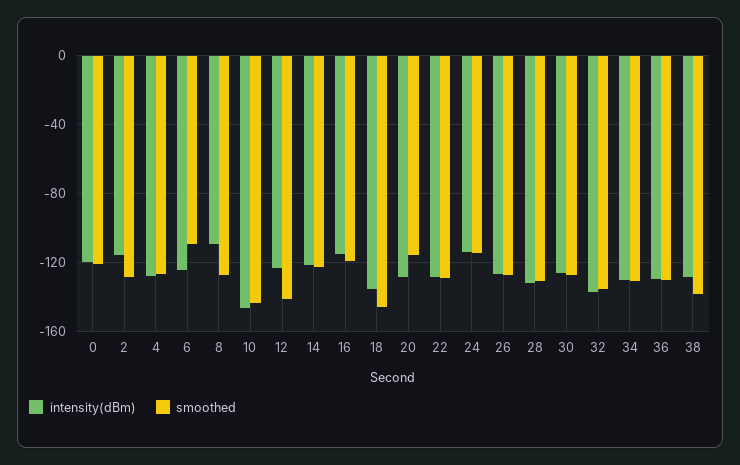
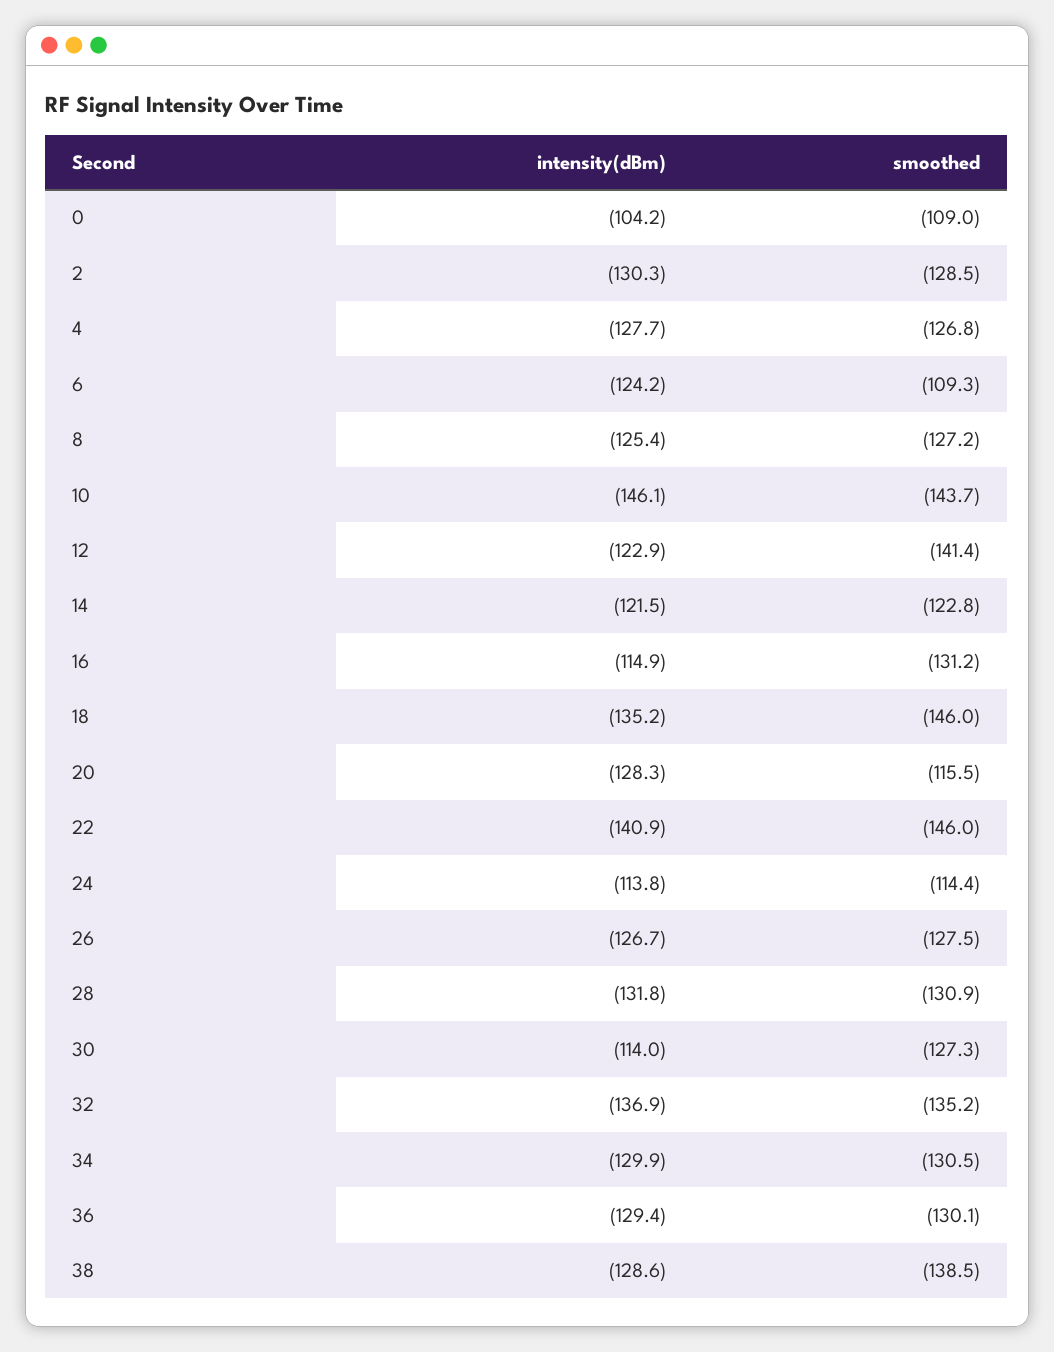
intensity(dBm), 0: -120 -> -104.2
smoothed, 0: -120 -> -109
intensity(dBm), 2: -115 -> -130.3
intensity(dBm), 8: -110 -> -125.4
smoothed, 16: -120 -> -131.2
intensity(dBm), 22: -130 -> -140.9
smoothed, 22: -130 -> -146
intensity(dBm), 30: -125 -> -114

